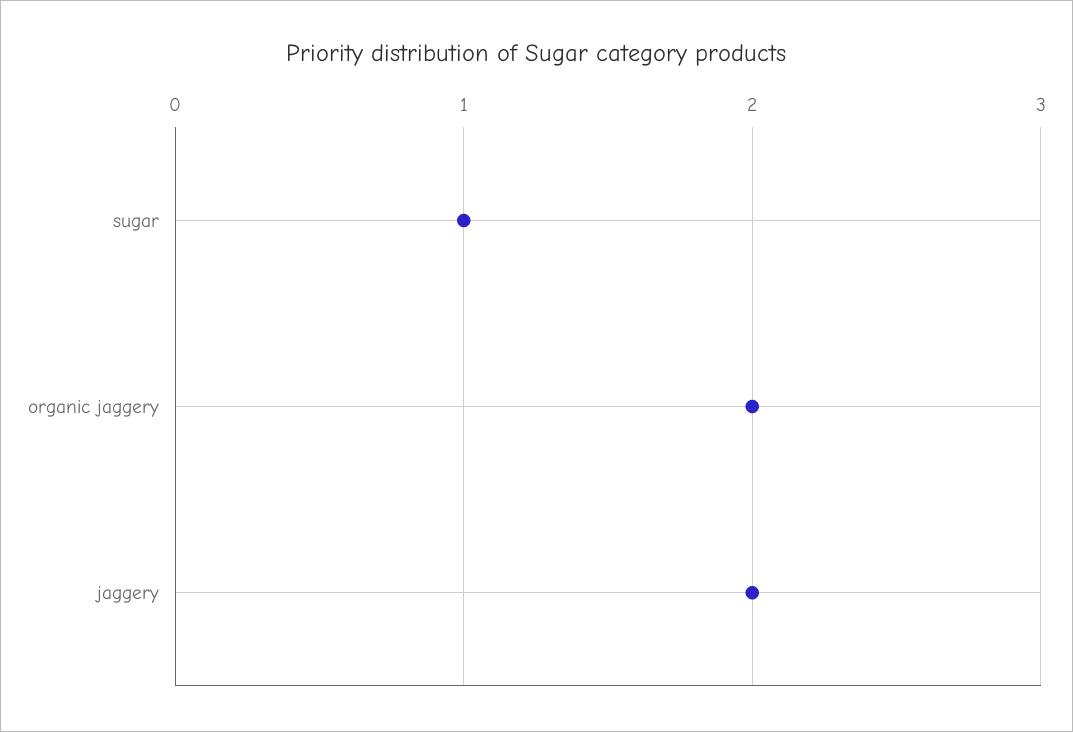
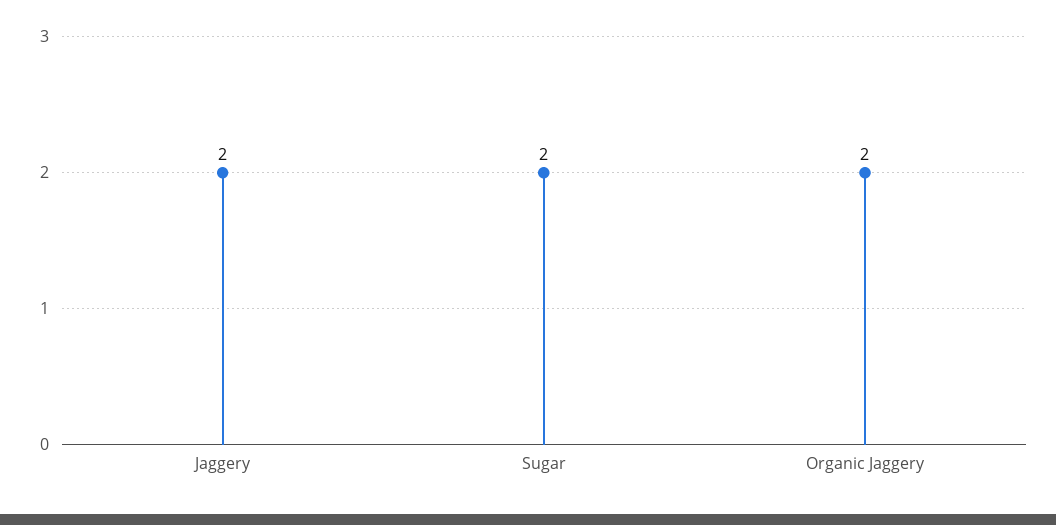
sugar: 1 -> 2

